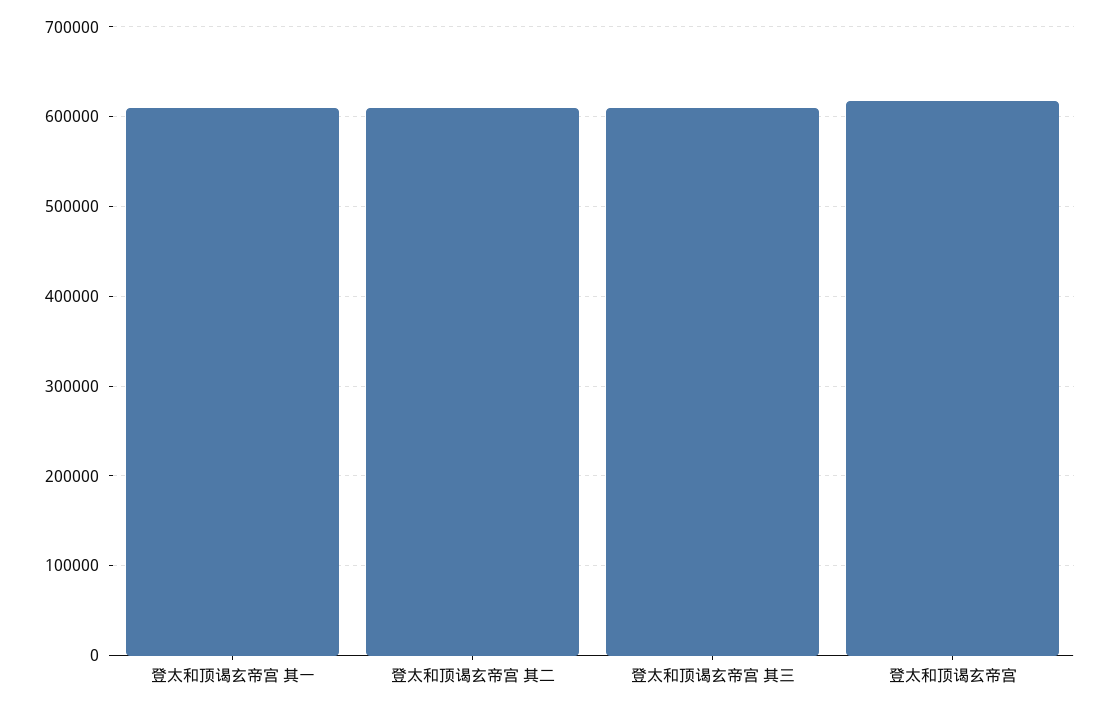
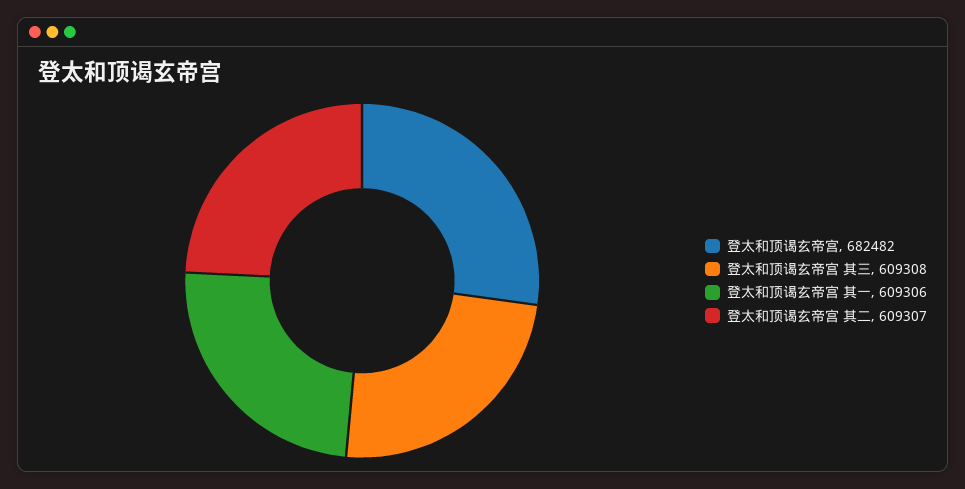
登太和顶谒玄帝宫: 620000 -> 682482

